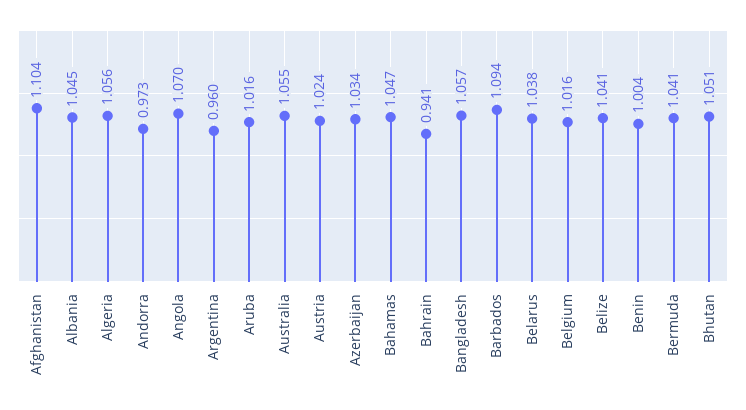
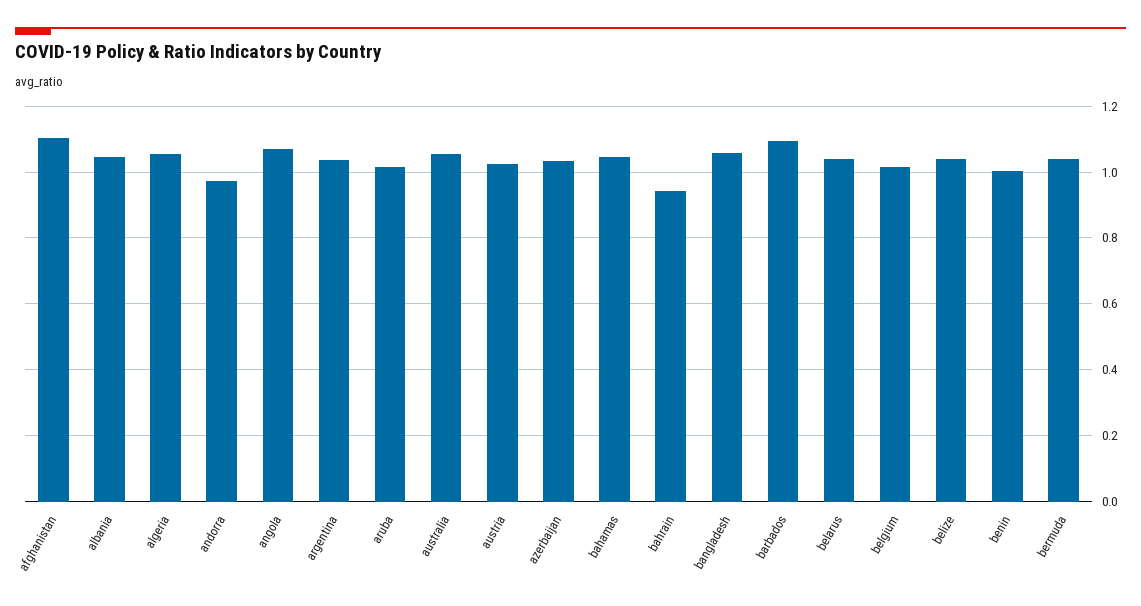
Argentina: 0.96 -> 1.04
Bhutan: 1.051 -> none

